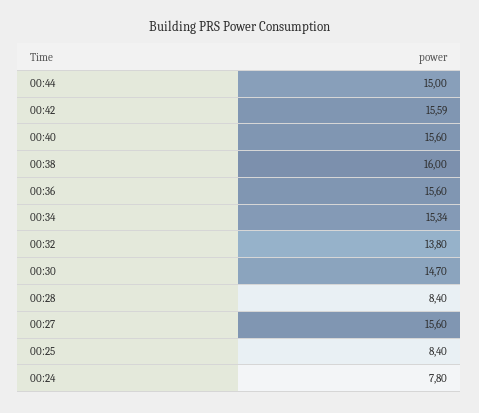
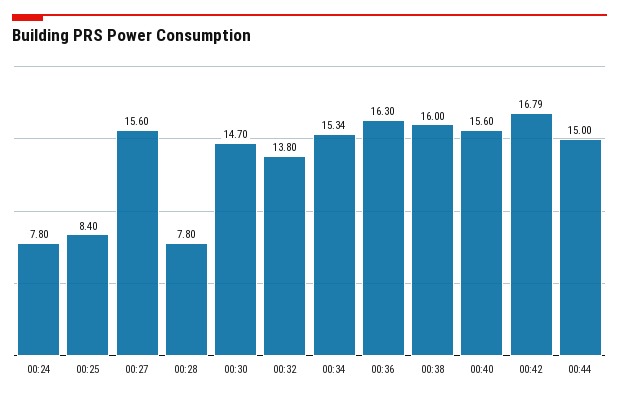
00:42: 15.59 -> 16.79
00:36: 15.6 -> 16.3
00:28: 8.4 -> 7.8

